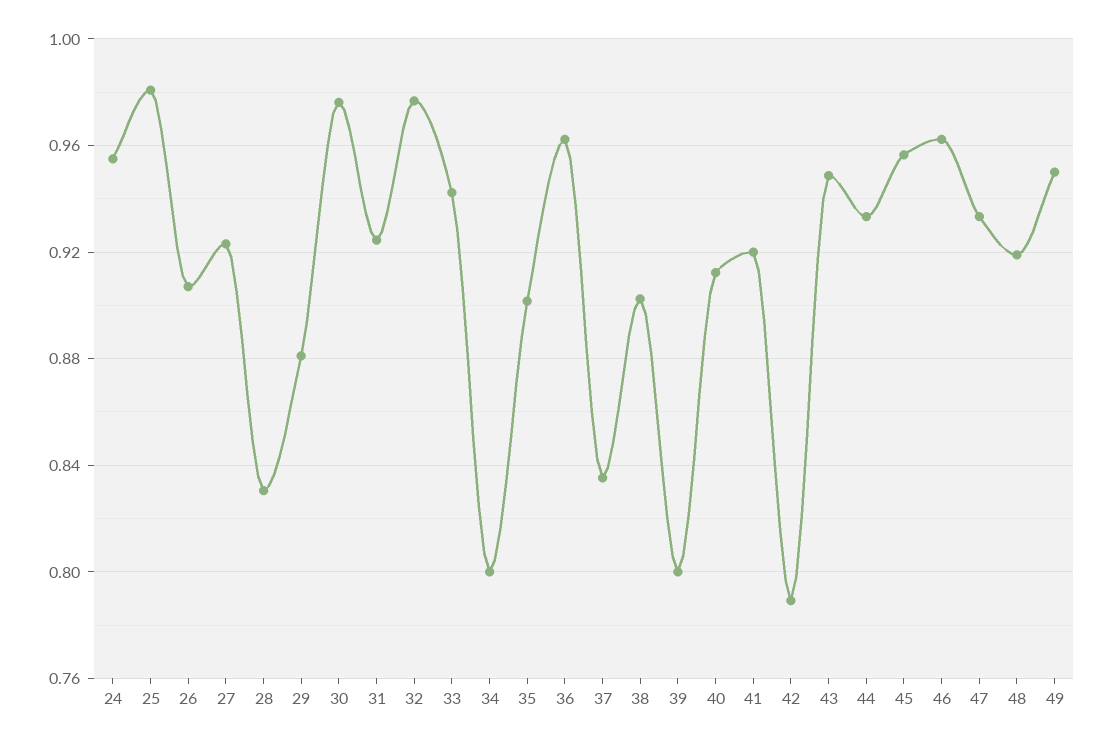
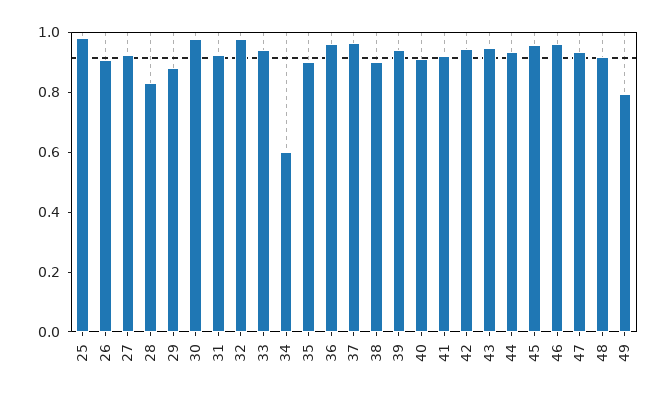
24: 0.955 -> none
34: 0.8 -> 0.6
37: 0.835 -> 0.95
39: 0.8 -> 0.95
42: 0.79 -> 0.95
49: 0.95 -> 0.8

